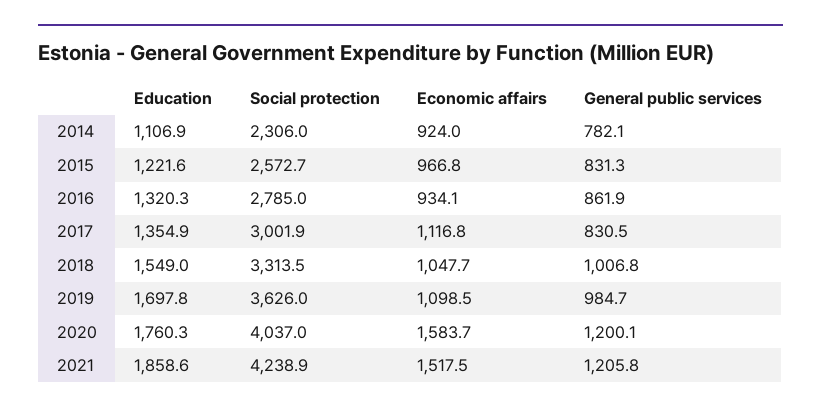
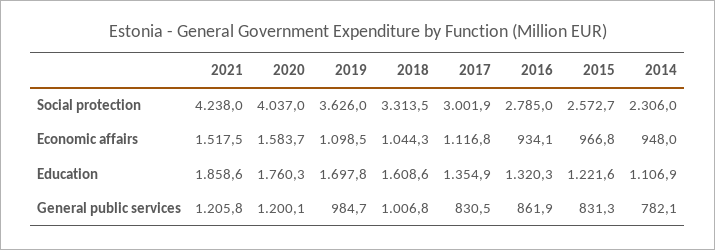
Economic affairs, 2014: 924 -> 948
Education, 2018: 1549 -> 1608.6
Economic affairs, 2018: 1047.7 -> 1044.3
Social protection, 2021: 4238.9 -> 4238

